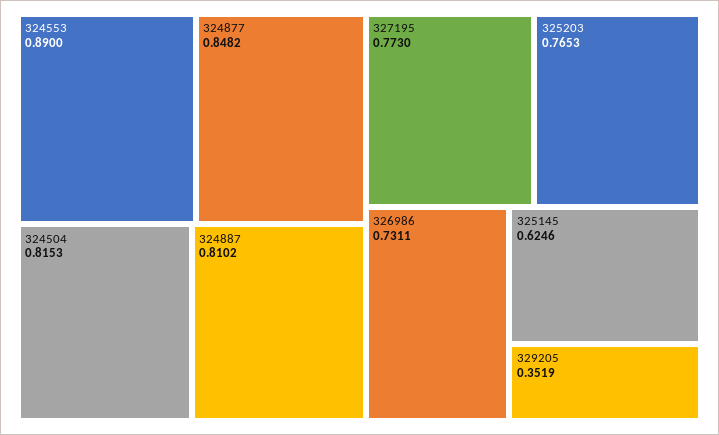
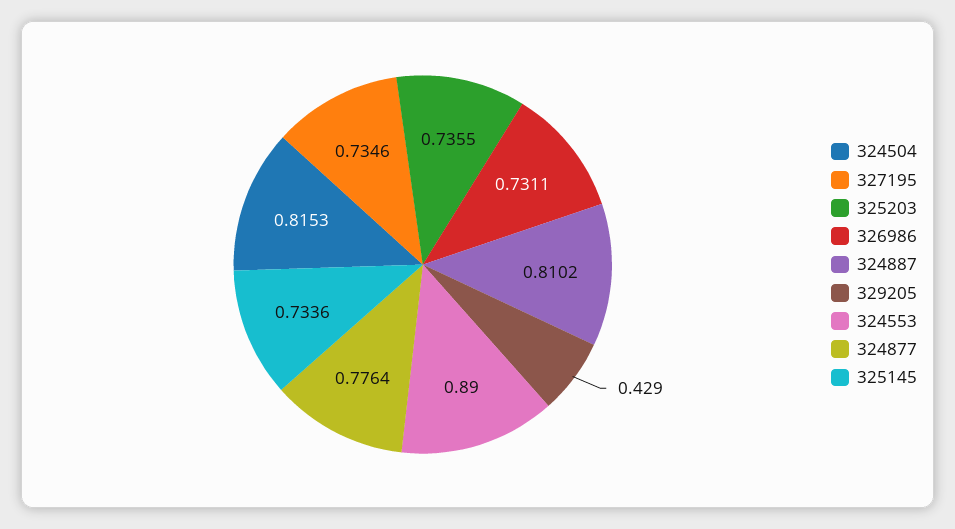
324877: 0.8482 -> 0.7764
327195: 0.773 -> 0.7346
325203: 0.7653 -> 0.7355
325145: 0.6246 -> 0.7336
329205: 0.3519 -> 0.429

